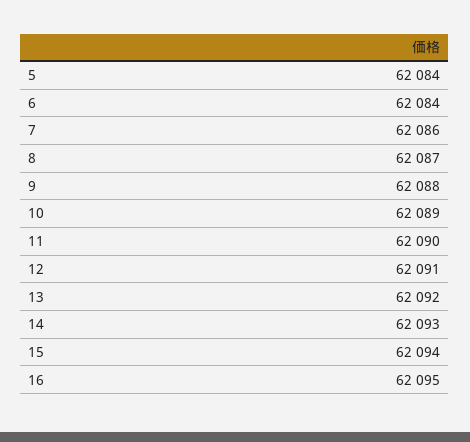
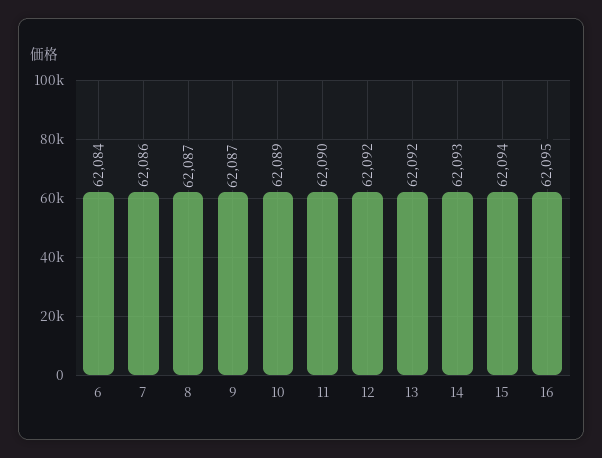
5: 62084 -> none
9: 62088 -> 62087
12: 62091 -> 62092

